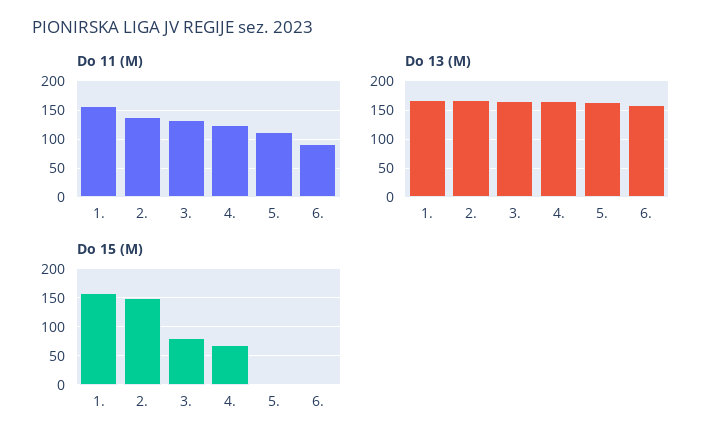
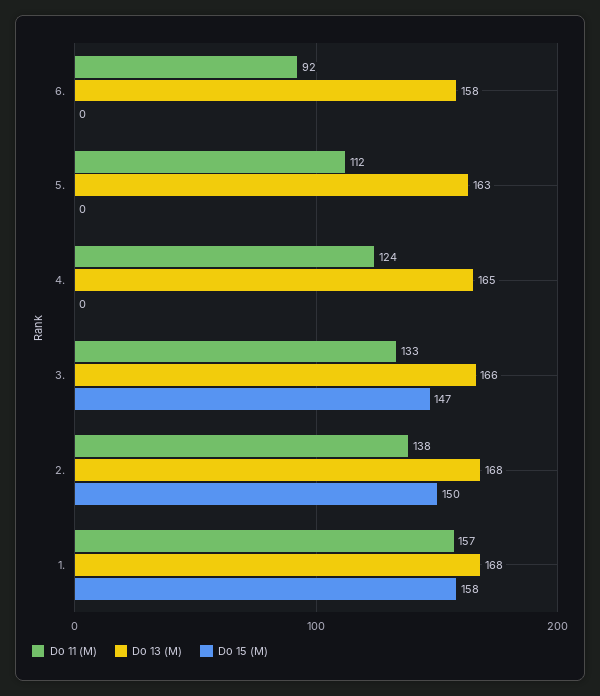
Do 15 (M), 3.: 75 -> 147
Do 15 (M), 4.: 75 -> 0

